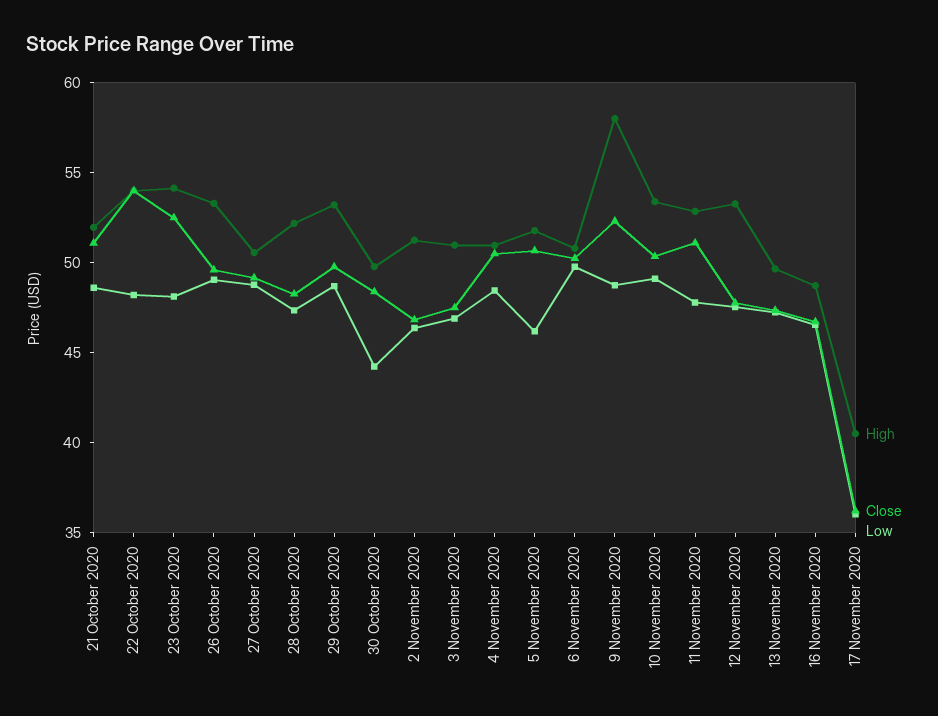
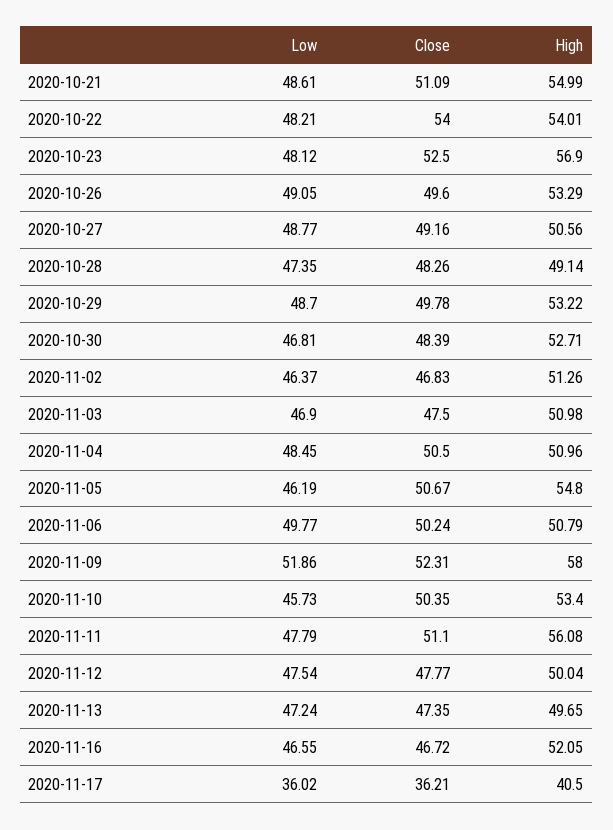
High, 21 October 2020: 52 -> 54.99
High, 23 October 2020: 54 -> 56.9
High, 28 October 2020: 52 -> 49.14
High, 30 October 2020: 50 -> 52.71
Low, 30 October 2020: 44 -> 46.81
High, 5 November 2020: 52 -> 54.8
Low, 9 November 2020: 49 -> 51.86
Low, 10 November 2020: 49 -> 45.73
High, 11 November 2020: 53 -> 56.08
High, 12 November 2020: 53 -> 50.04
High, 16 November 2020: 49 -> 52.05

